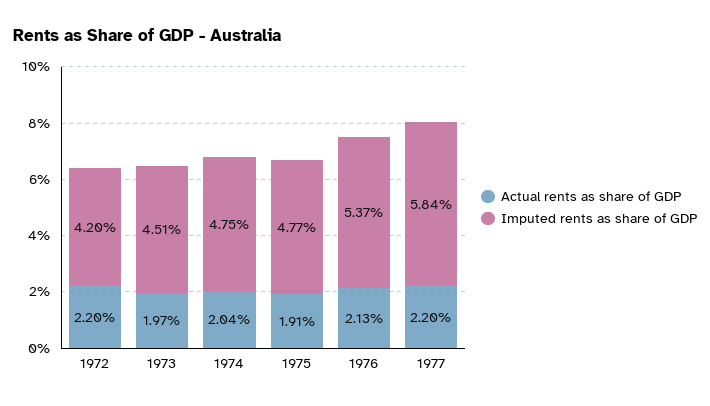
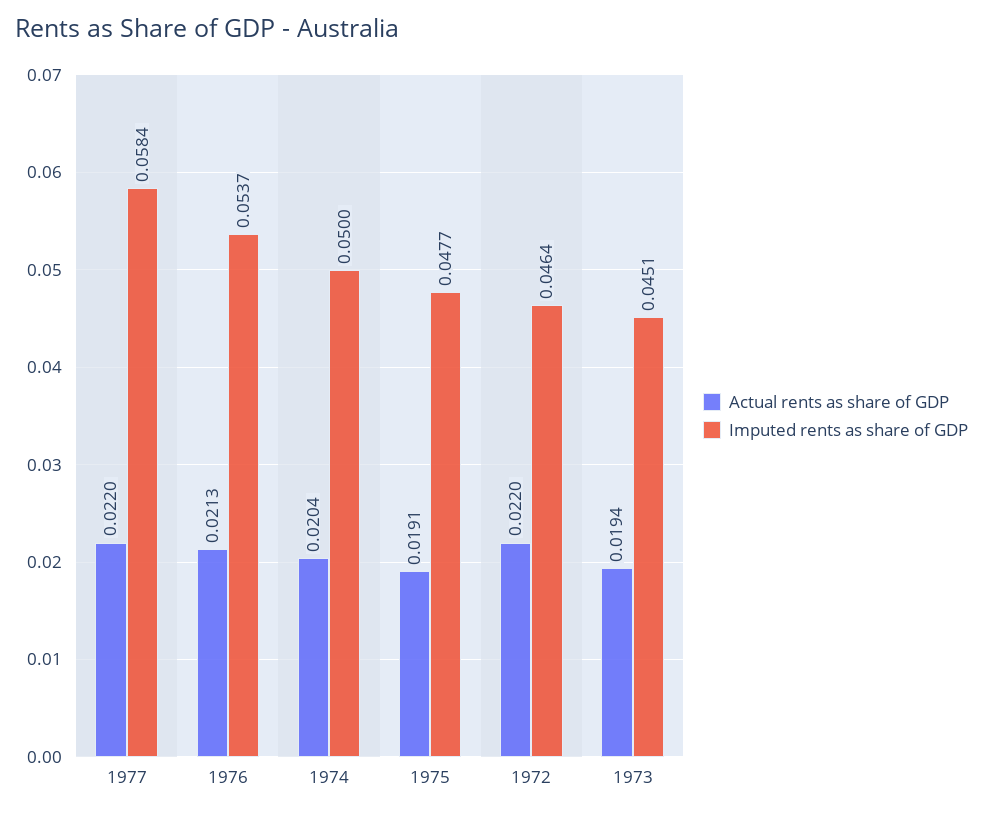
Imputed rents as share of GDP, 1972: 0.042 -> 0.0464
Actual rents as share of GDP, 1973: 0.0197 -> 0.0194
Imputed rents as share of GDP, 1974: 0.0475 -> 0.05

